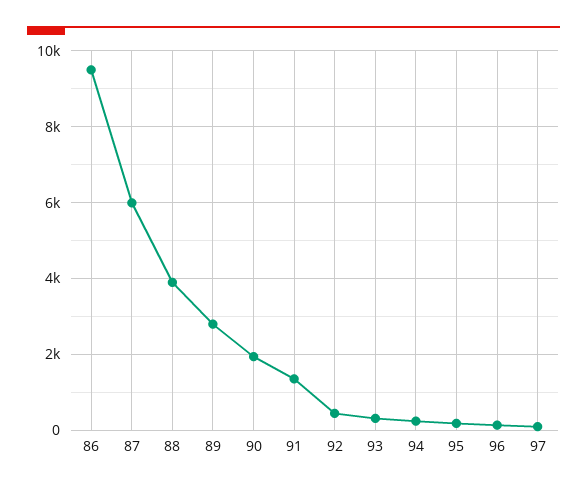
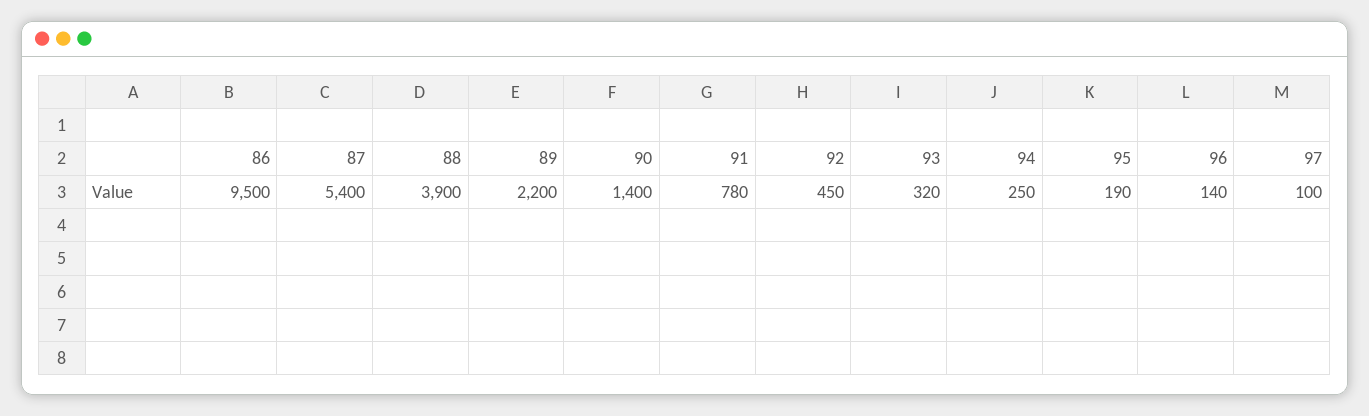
87: 6000 -> 5400
89: 2800 -> 2200
90: 2000 -> 1400
91: 1400 -> 780

